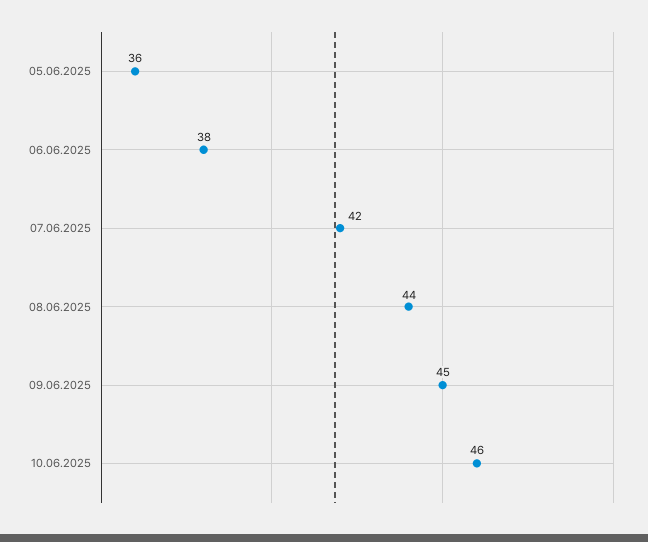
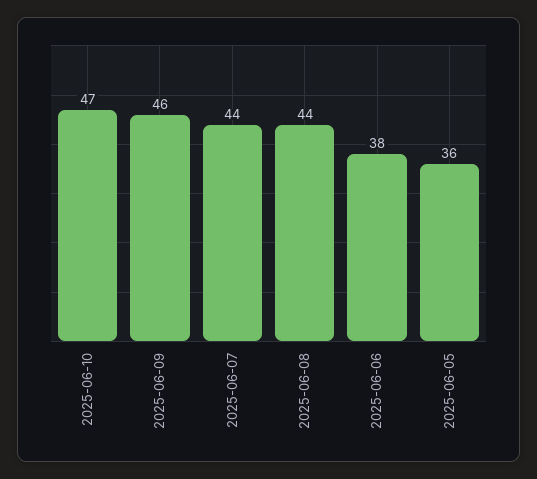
07.06.2025: 42 -> 44
09.06.2025: 45 -> 46
10.06.2025: 46 -> 47

